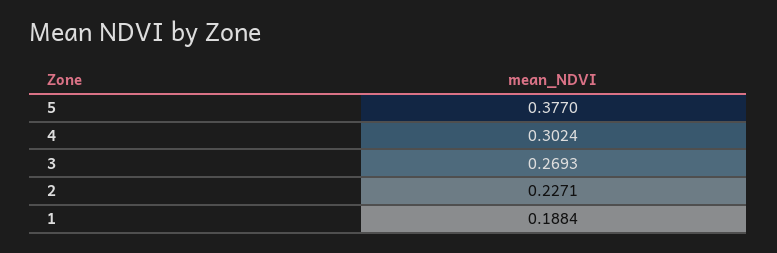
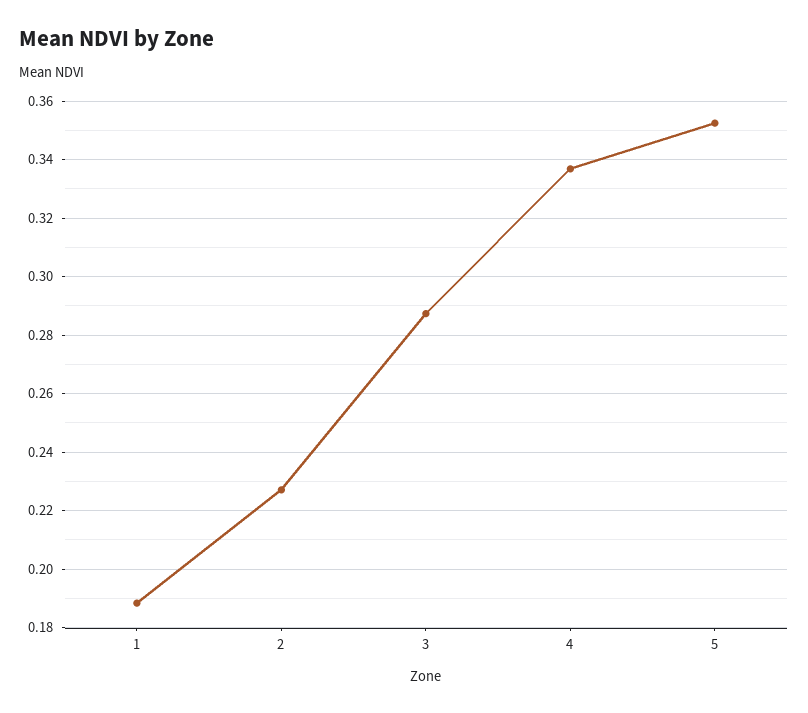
5: 0.377 -> 0.3525
4: 0.3024 -> 0.3375
3: 0.2693 -> 0.2875

